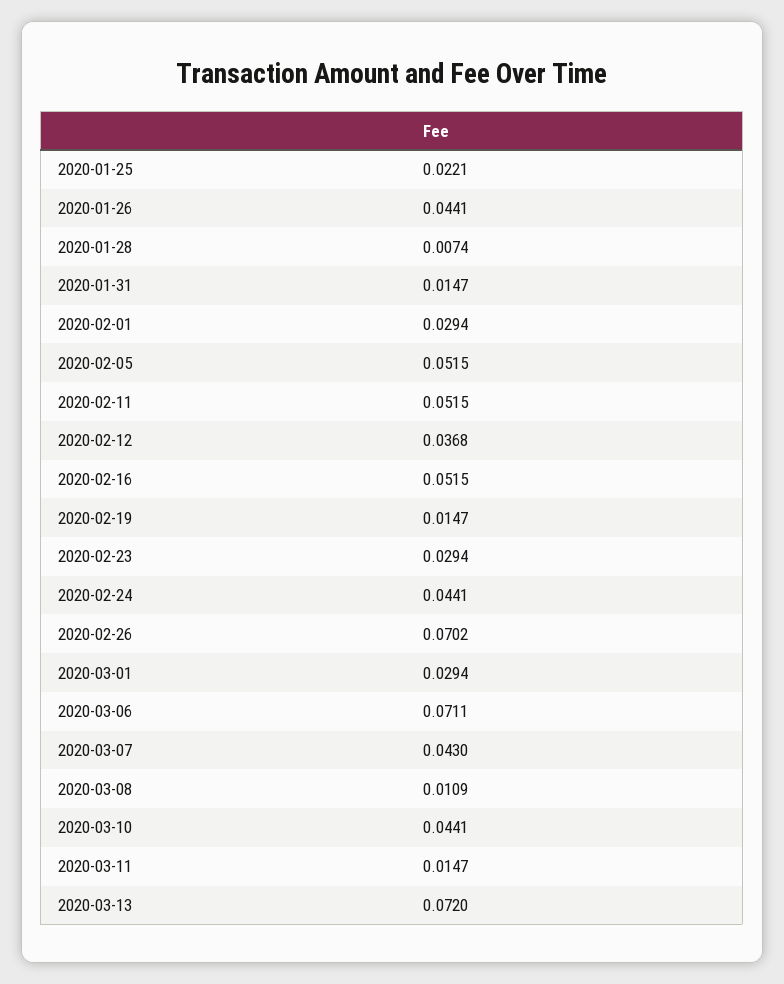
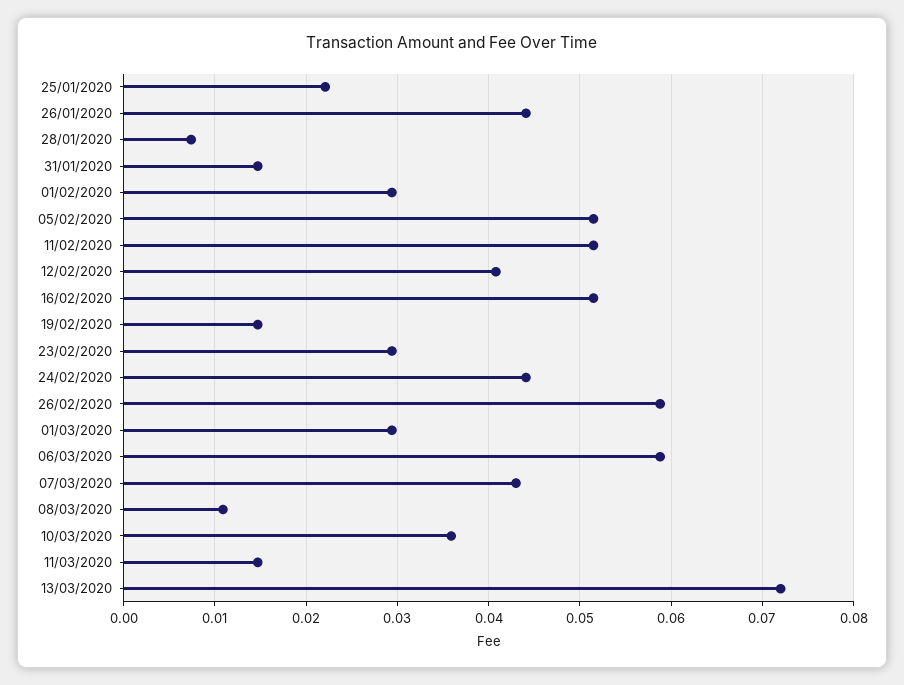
2020-02-12: 0.0368 -> 0.041
2020-02-26: 0.0702 -> 0.059
2020-03-06: 0.0711 -> 0.059
2020-03-10: 0.0441 -> 0.036

